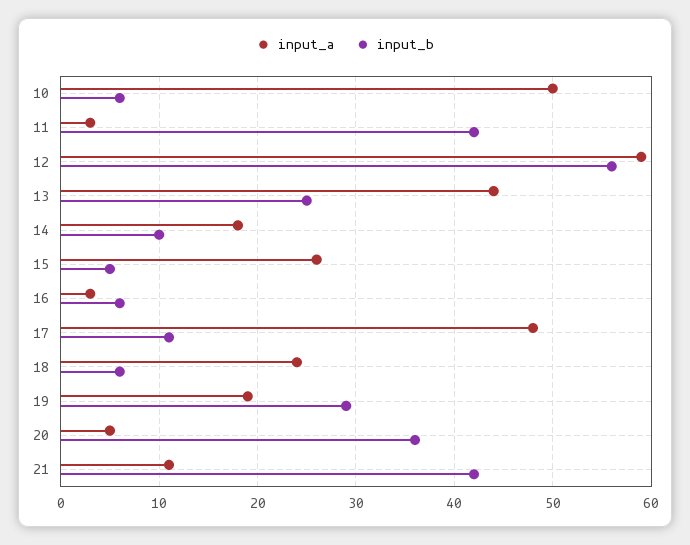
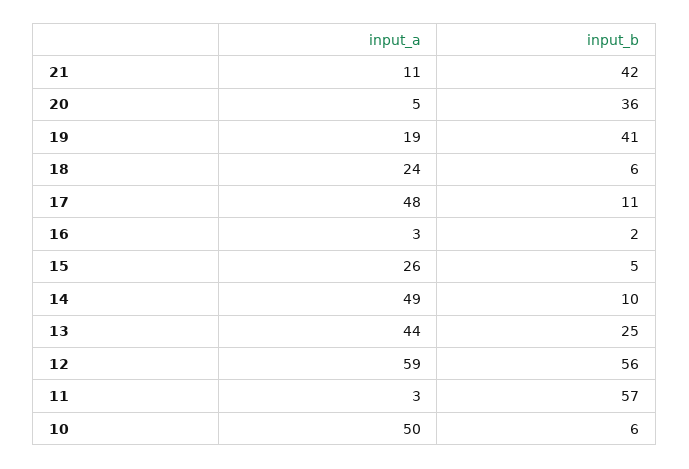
input_b, 11: 42 -> 57
input_a, 14: 18 -> 49
input_b, 16: 6 -> 2
input_b, 19: 29 -> 41

